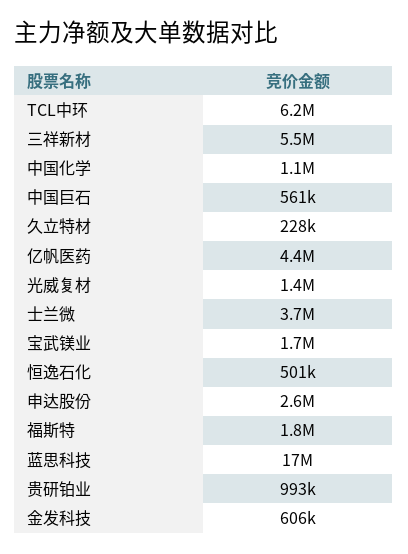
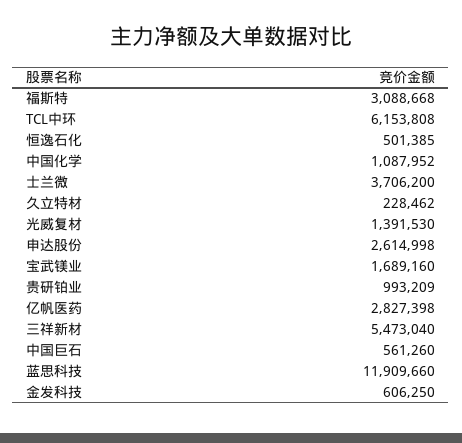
亿帆医药: 4400000 -> 2827398
福斯特: 1800000 -> 3088668
蓝思科技: 17000000 -> 11909660

